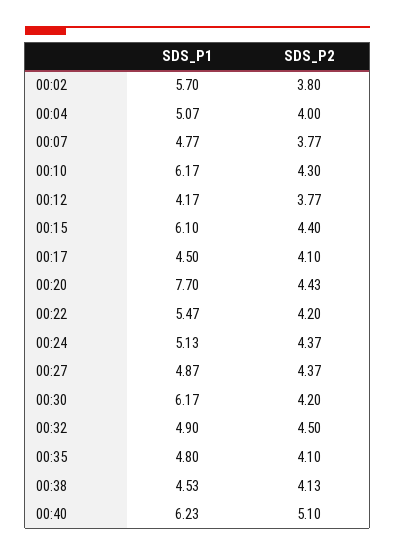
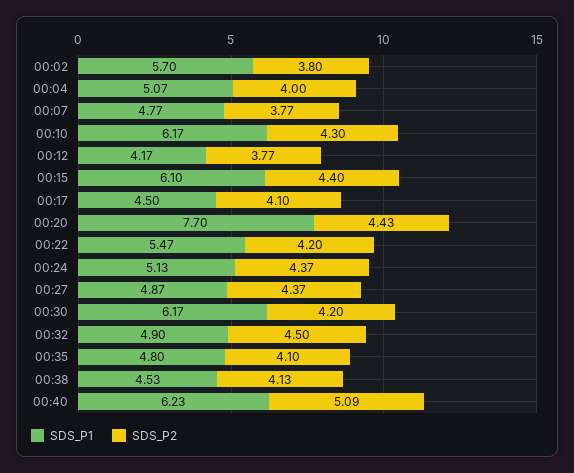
SDS_P2, 00:40: 5.1 -> 5.09

